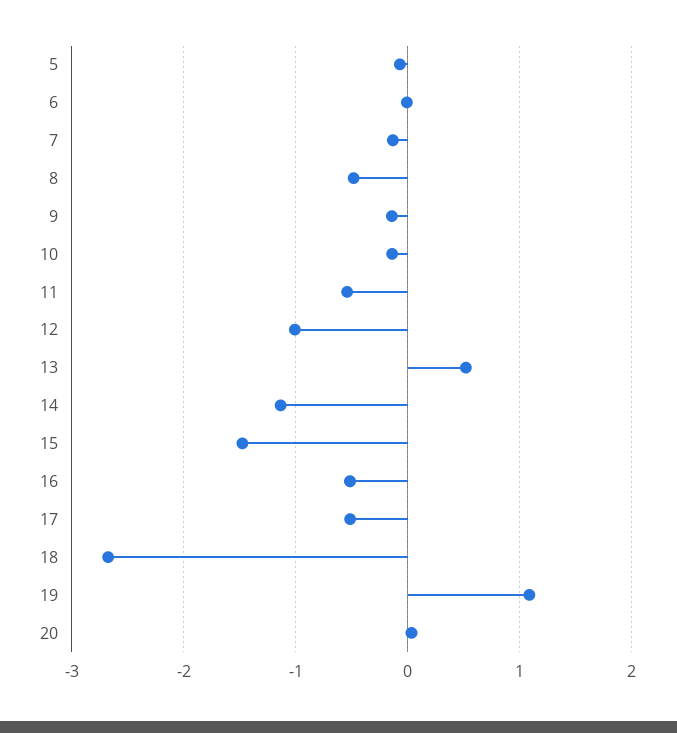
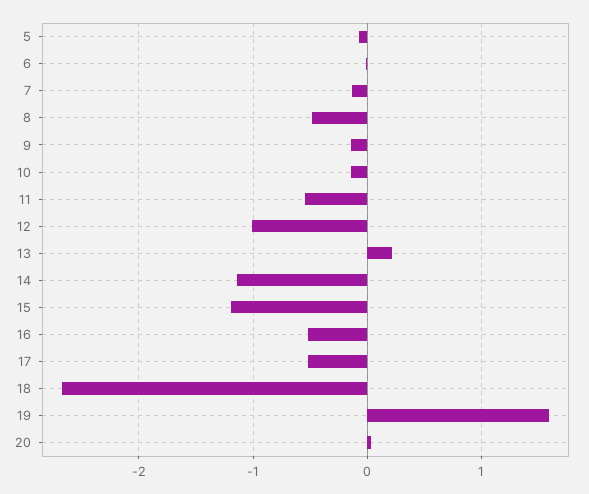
13: 0.5 -> 0.2
15: -1.5 -> -1.2
19: 1.1 -> 1.6

